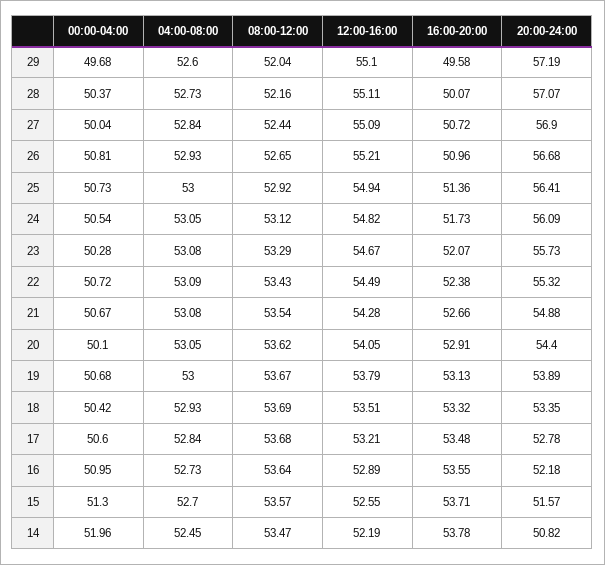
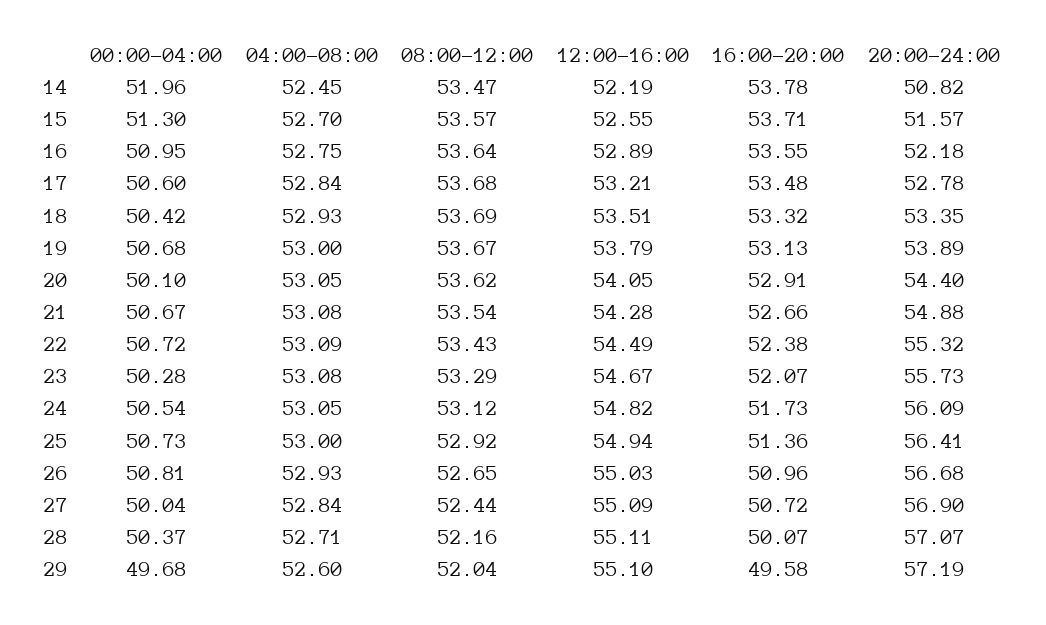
04:00-08:00, 28: 52.73 -> 52.71
12:00-16:00, 26: 55.21 -> 55.03
04:00-08:00, 16: 52.73 -> 52.75

